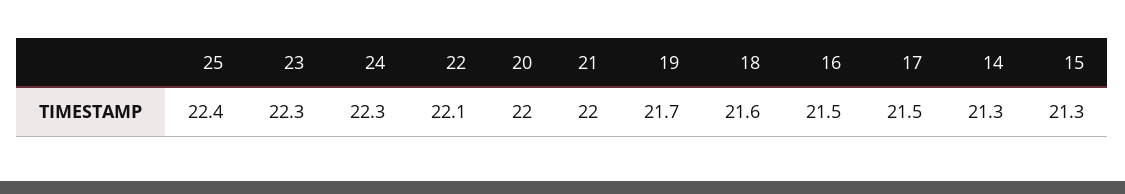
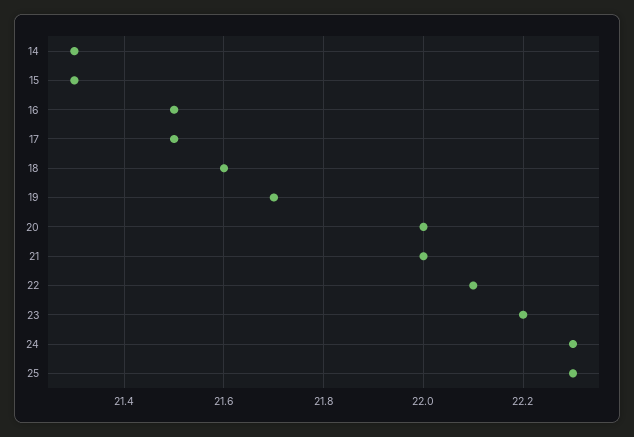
25: 22.4 -> 22.3
23: 22.3 -> 22.2

